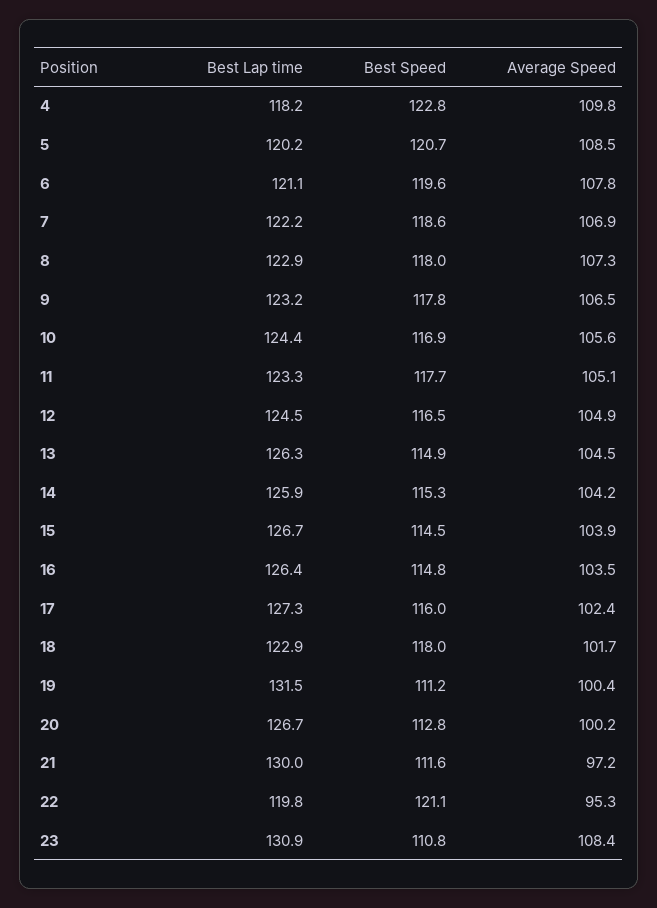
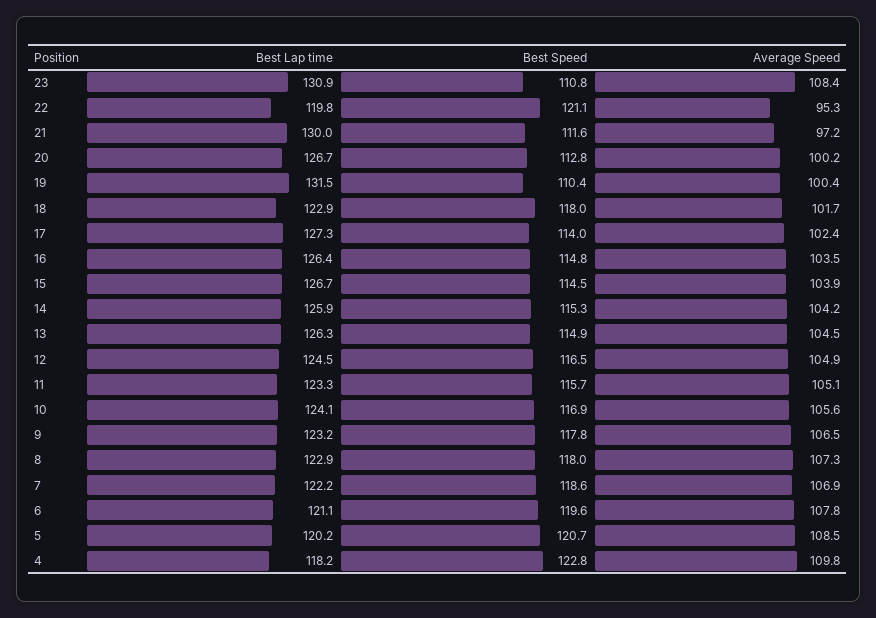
Best Lap time, 10: 124.4 -> 124.1
Best Speed, 11: 117.7 -> 115.7
Best Speed, 17: 116 -> 114
Best Speed, 19: 111.2 -> 110.4

